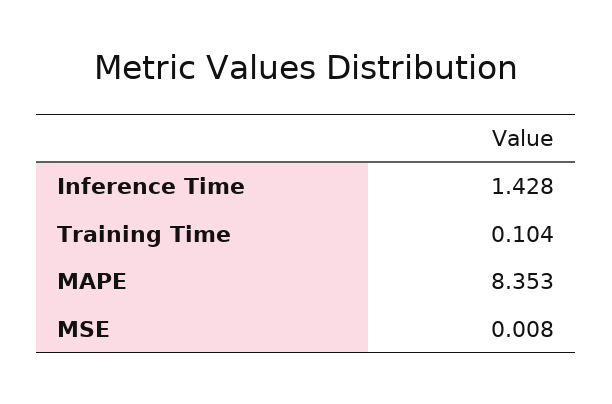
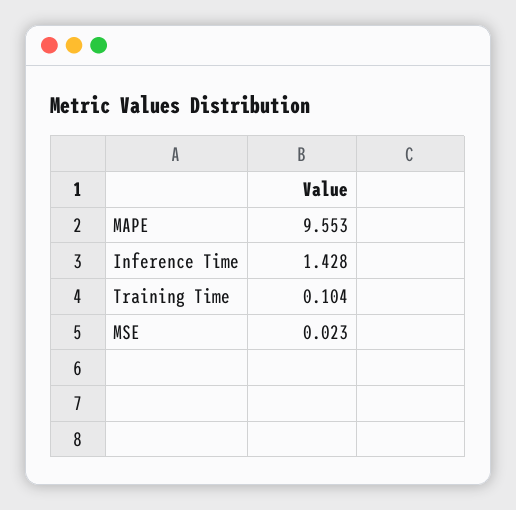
MAPE: 8.353 -> 9.553
MSE: 0.008 -> 0.023

